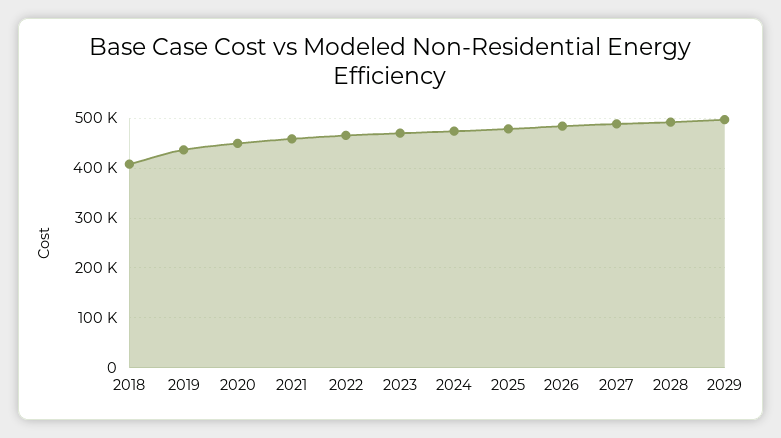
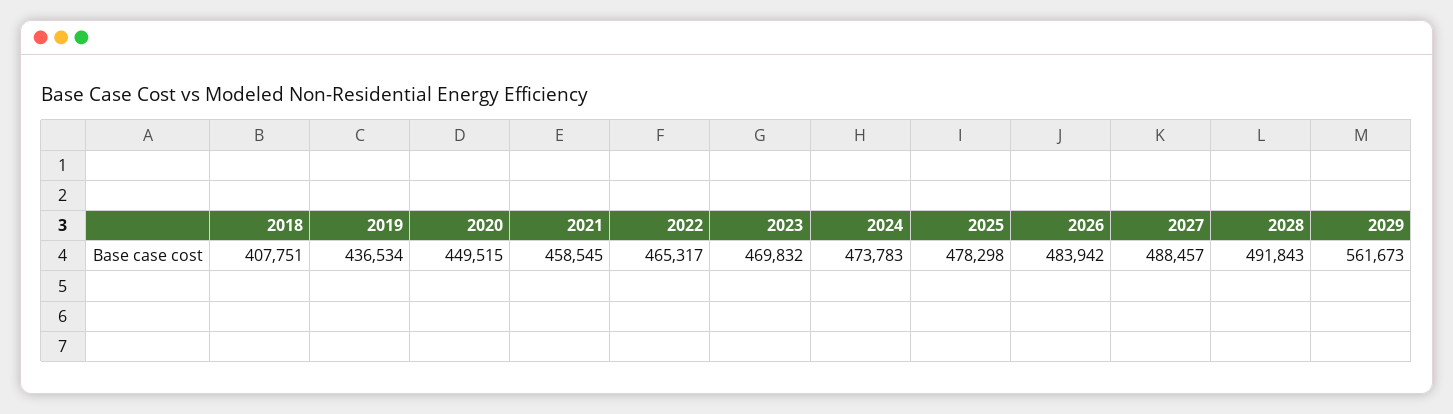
2029: 500000 -> 561673

